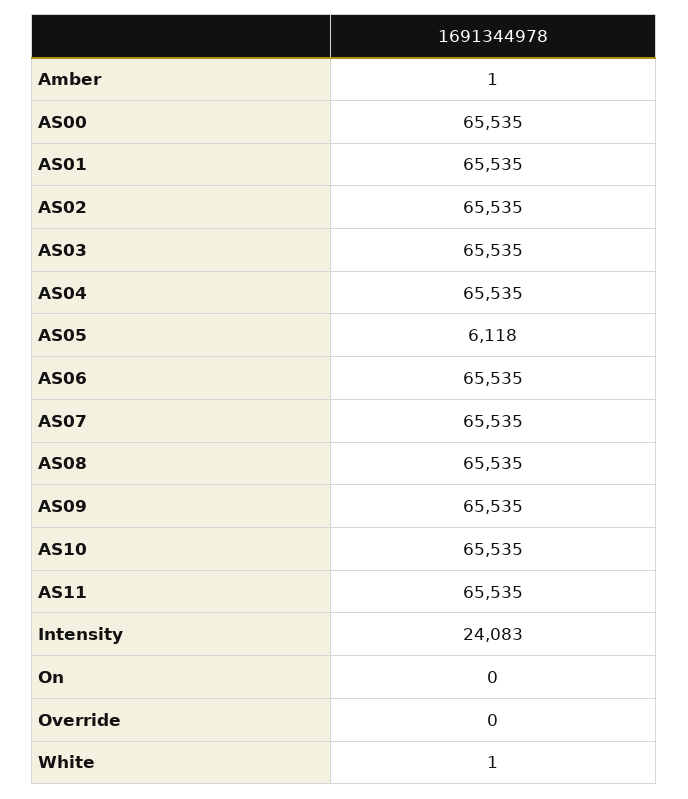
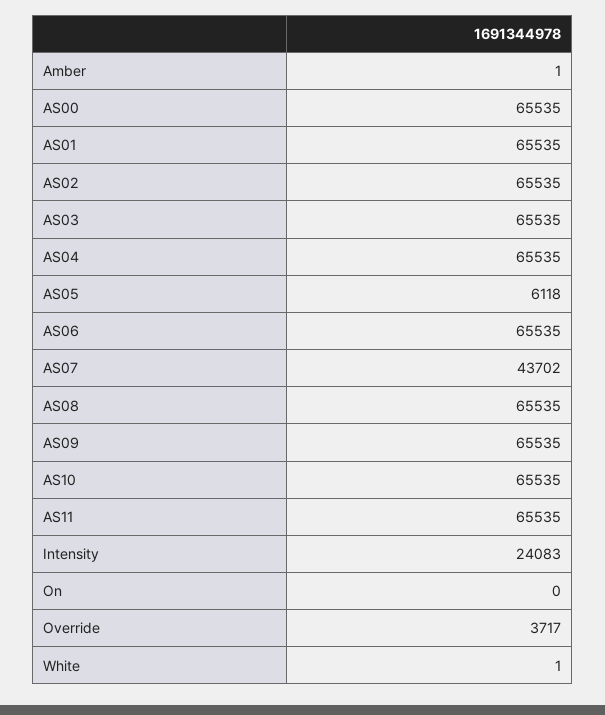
AS07: 65535 -> 43702
Override: 0 -> 3717

